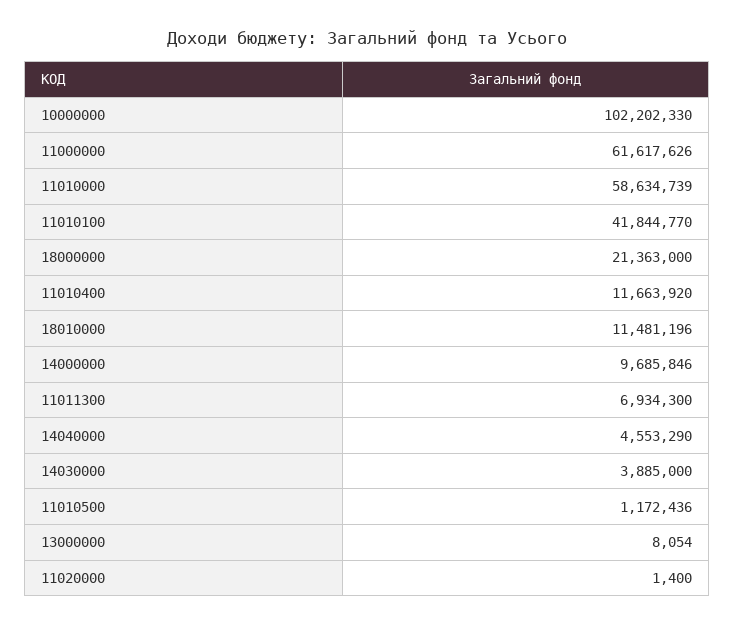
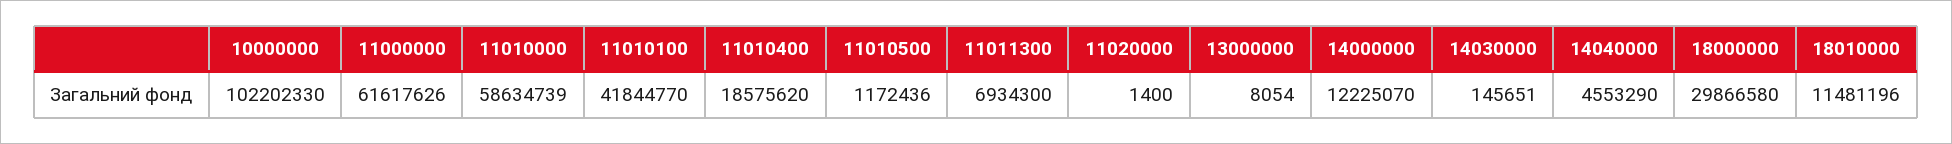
18000000: 21363000 -> 29866580
11010400: 11663920 -> 18575620
14000000: 9685846 -> 12225070
14030000: 3885000 -> 145651

